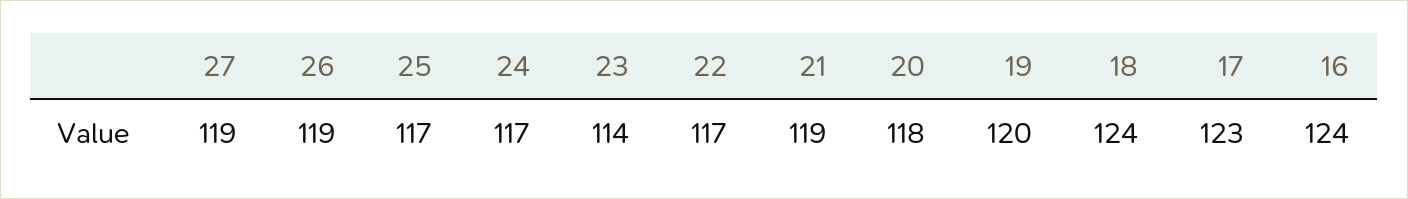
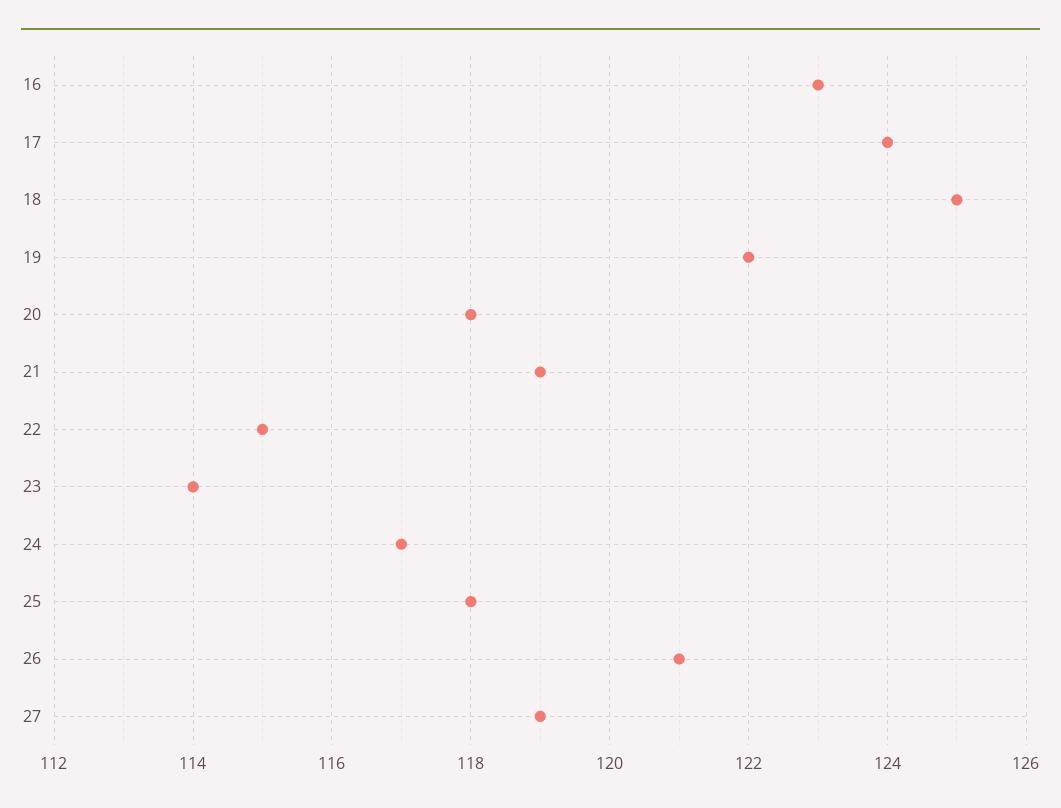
26: 119 -> 121
25: 117 -> 118
22: 117 -> 115
19: 120 -> 122
18: 124 -> 125
17: 123 -> 124
16: 124 -> 123

